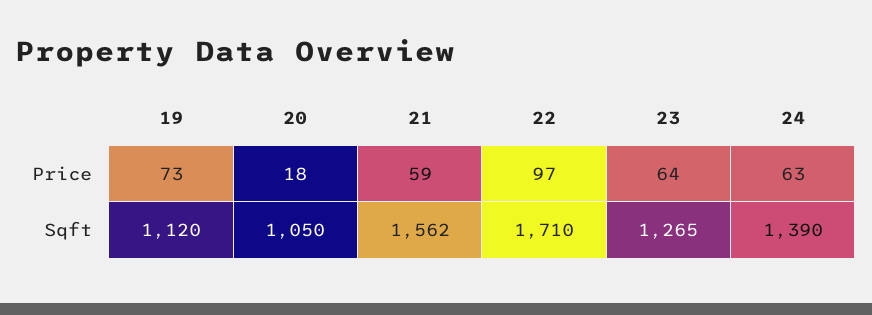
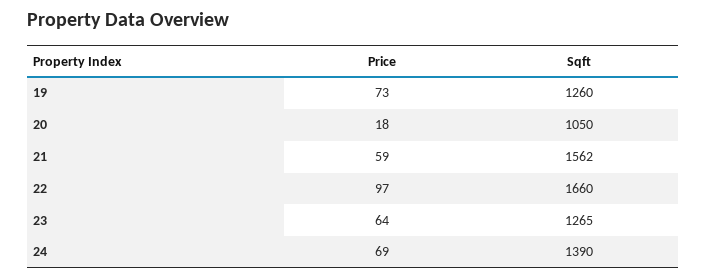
24, Price: 63 -> 69
19, Sqft: 1120 -> 1260
22, Sqft: 1710 -> 1660

